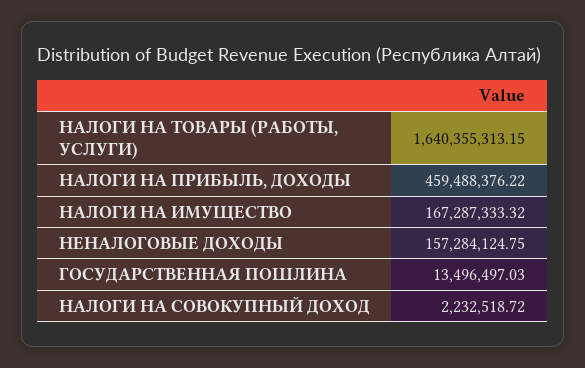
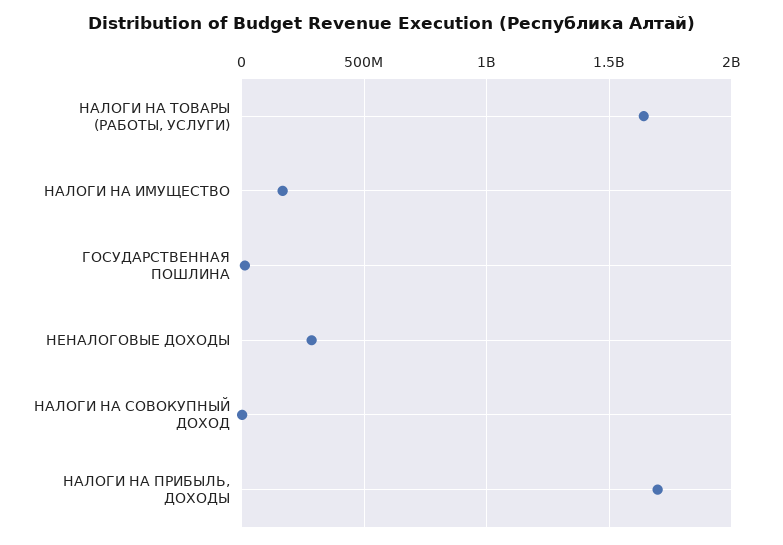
НАЛОГИ НА ПРИБЫЛЬ, ДОХОДЫ: 459488376.22 -> 1700000000
НЕНАЛОГОВЫЕ ДОХОДЫ: 157284124.75 -> 300000000

